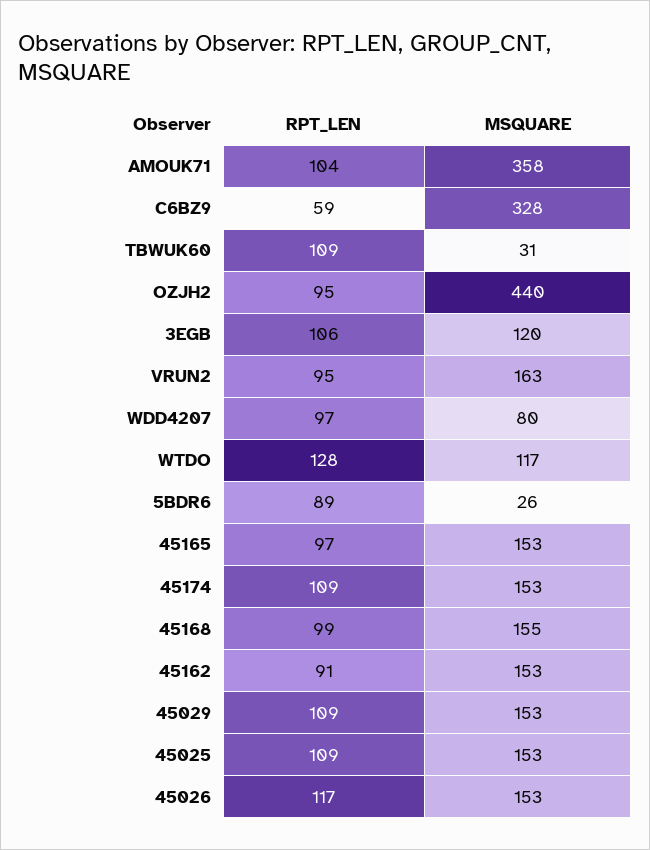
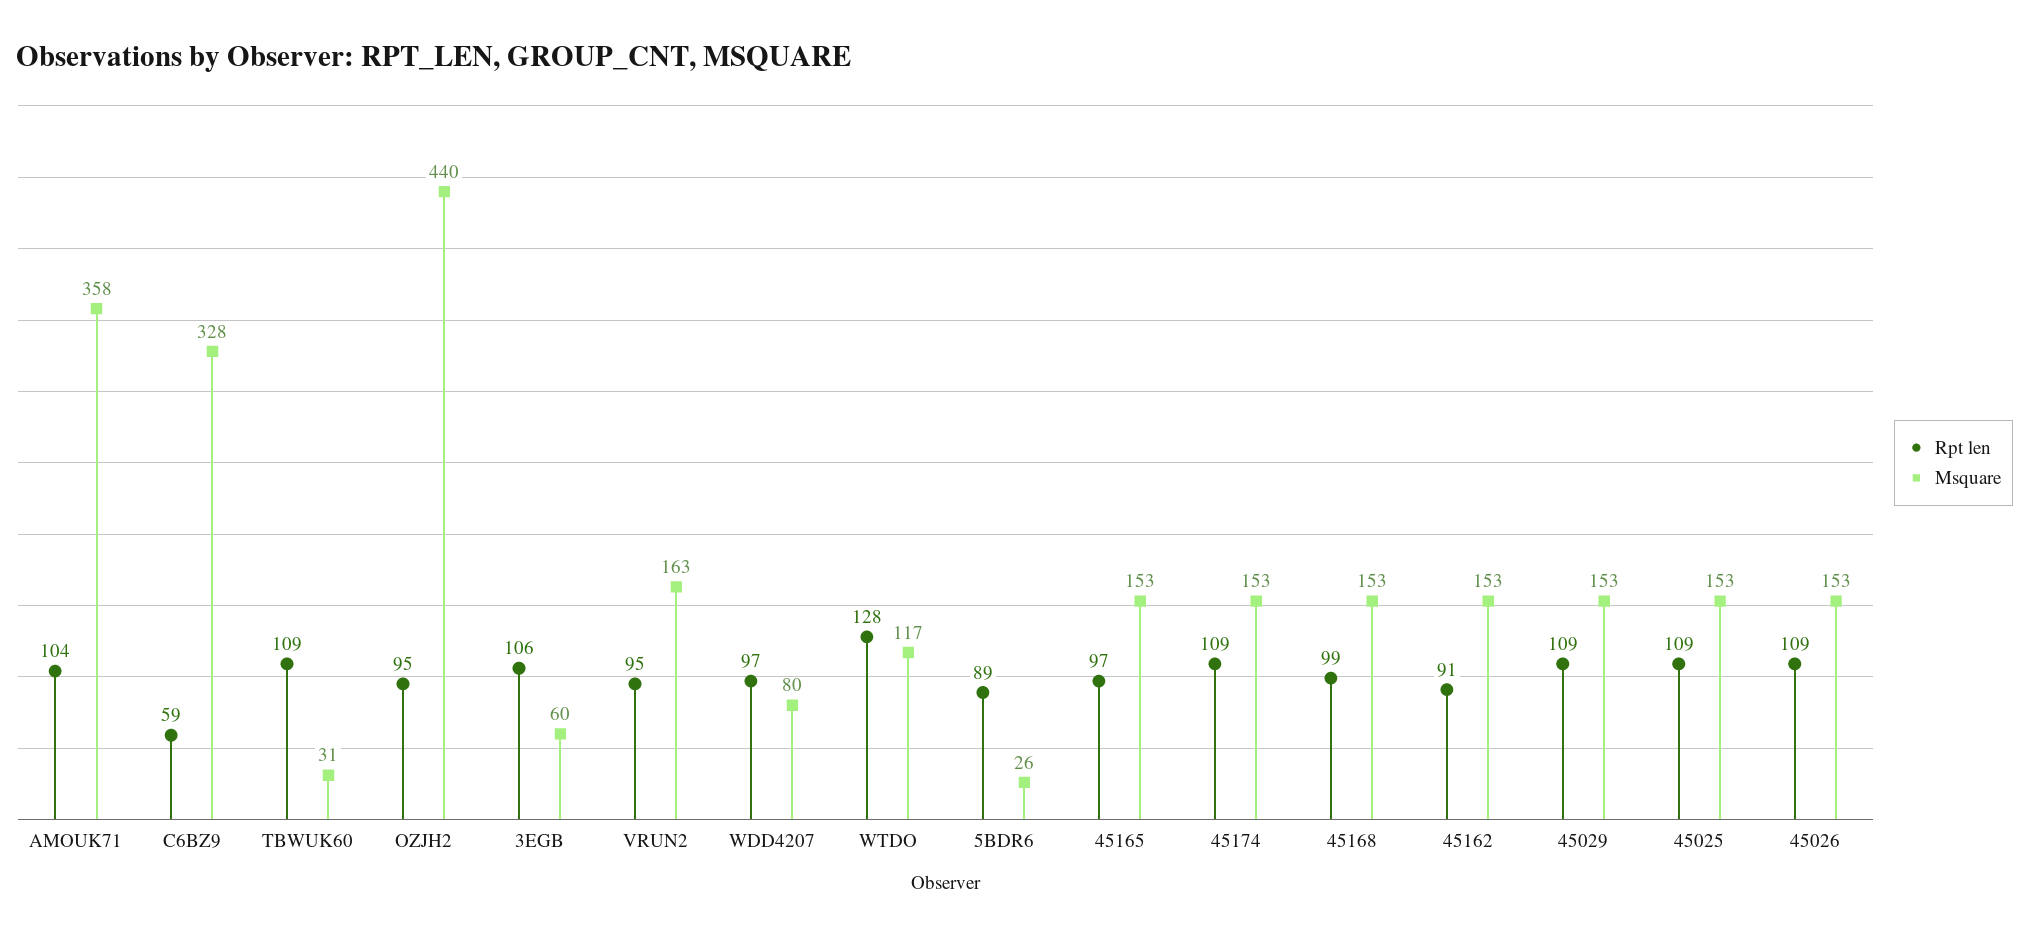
MSQUARE, 3EGB: 120 -> 60
MSQUARE, 45168: 155 -> 153
RPT_LEN, 45026: 117 -> 109

